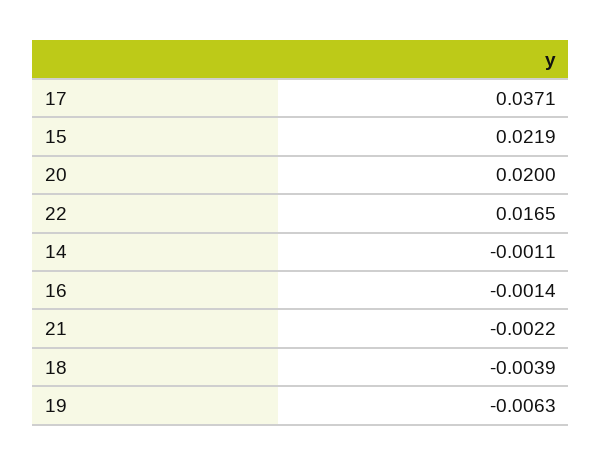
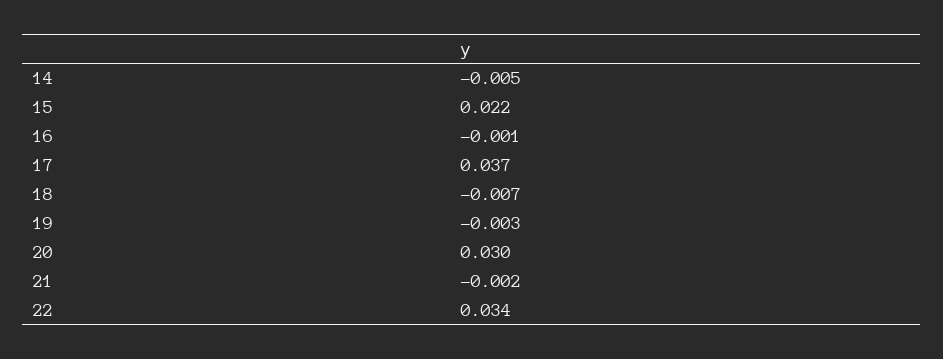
20: 0.02 -> 0.03
22: 0.0165 -> 0.034
14: -0.0011 -> -0.005
18: -0.0039 -> -0.007
19: -0.0063 -> -0.003

